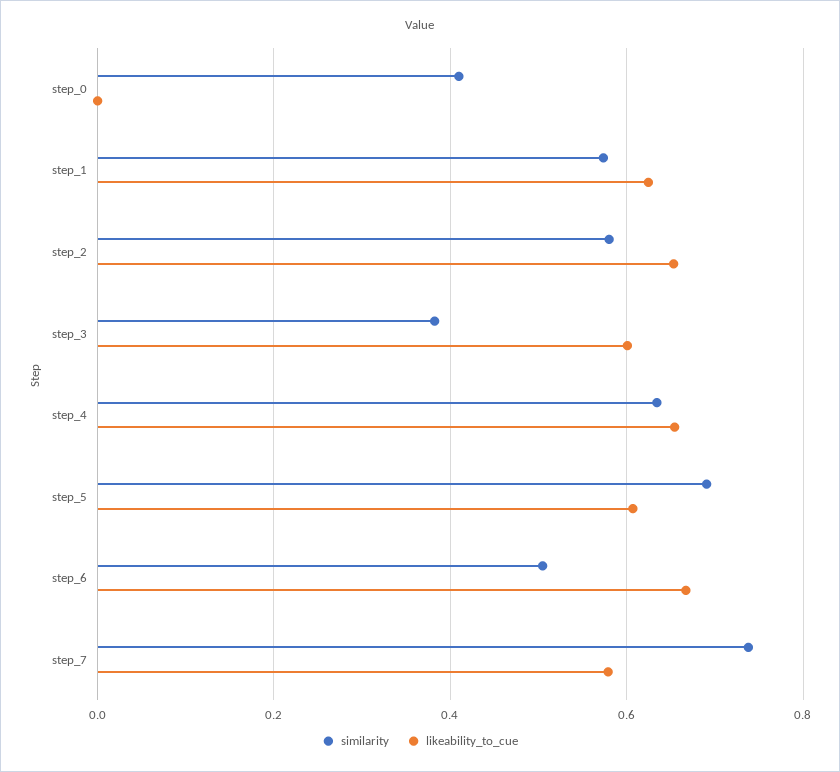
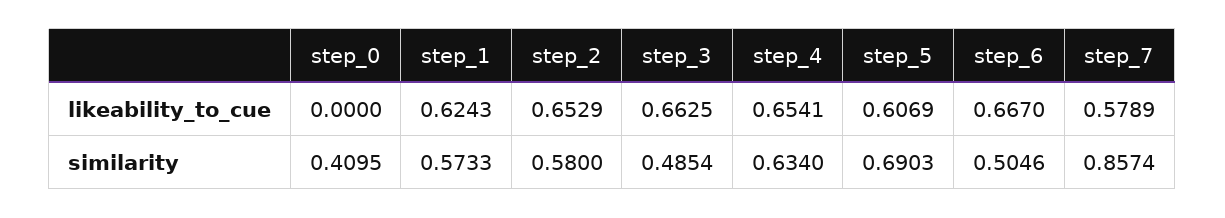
similarity, step_3: 0.38 -> 0.4854
likeability_to_cue, step_3: 0.6 -> 0.6625
similarity, step_7: 0.74 -> 0.8574

